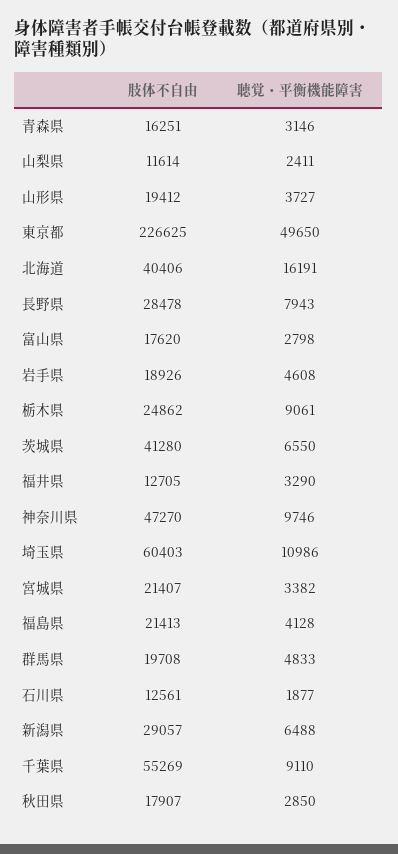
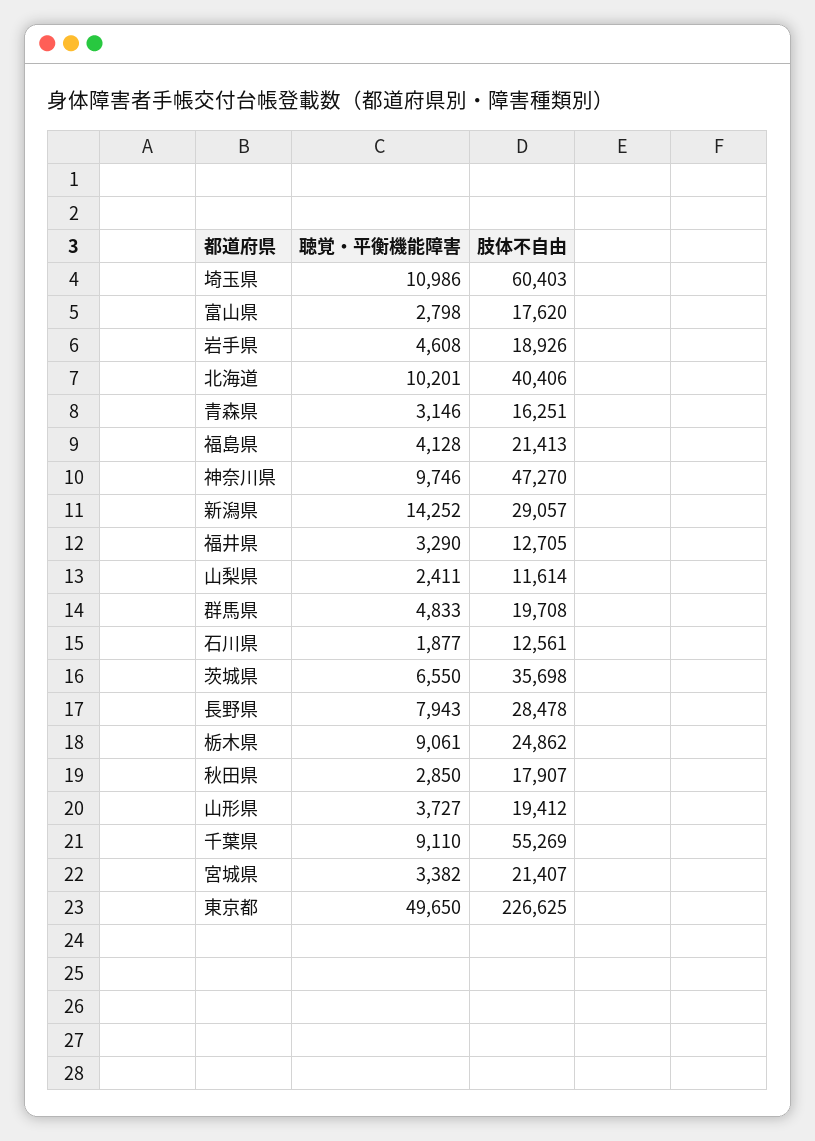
聴覚・平衡機能障害, 北海道: 16191 -> 10201
肢体不自由, 茨城県: 41280 -> 35698
聴覚・平衡機能障害, 新潟県: 6488 -> 14252

